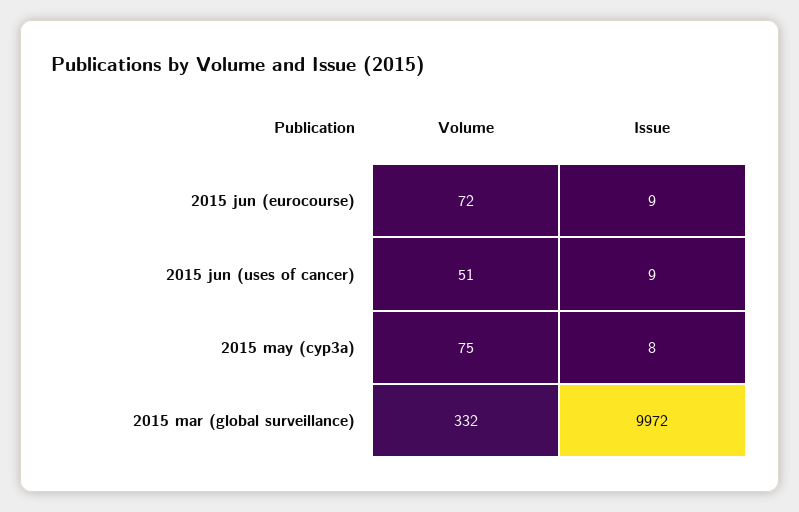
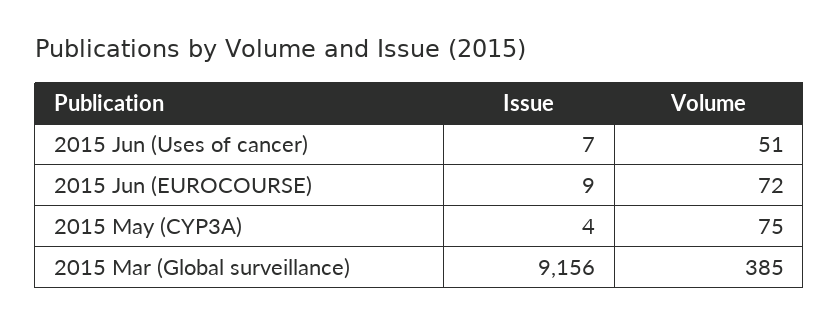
Issue, 2015 jun (uses of cancer): 9 -> 7
Issue, 2015 may (cyp3a): 8 -> 4
Volume, 2015 mar (global surveillance): 332 -> 385
Issue, 2015 mar (global surveillance): 9972 -> 9156

